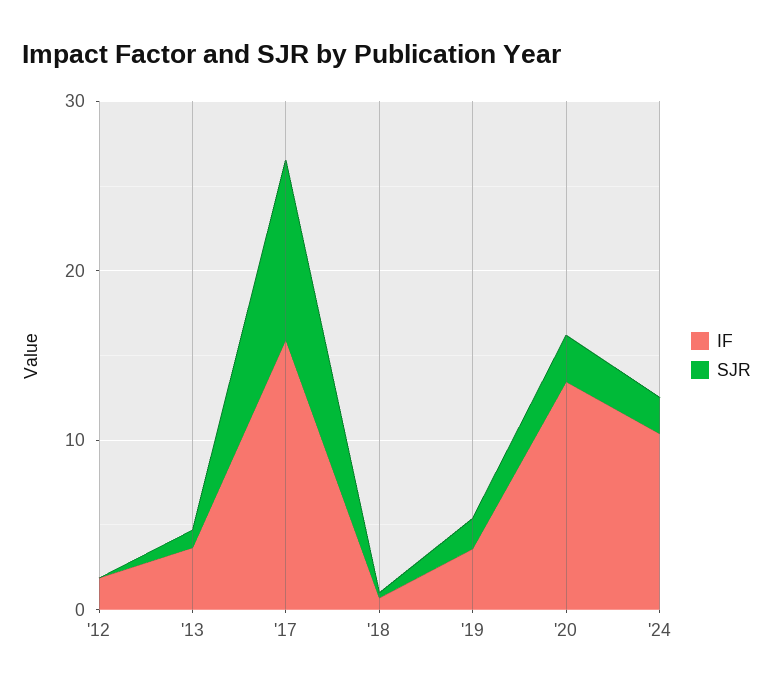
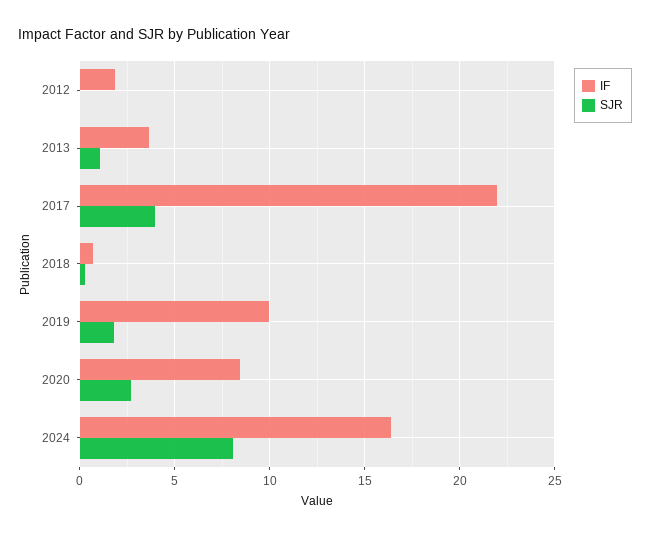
IF, '17: 16 -> 22
SJR, '17: 10 -> 4
IF, '19: 4 -> 10
IF, '20: 14 -> 8.5
IF, '24: 10 -> 16.5
SJR, '24: 2 -> 8

